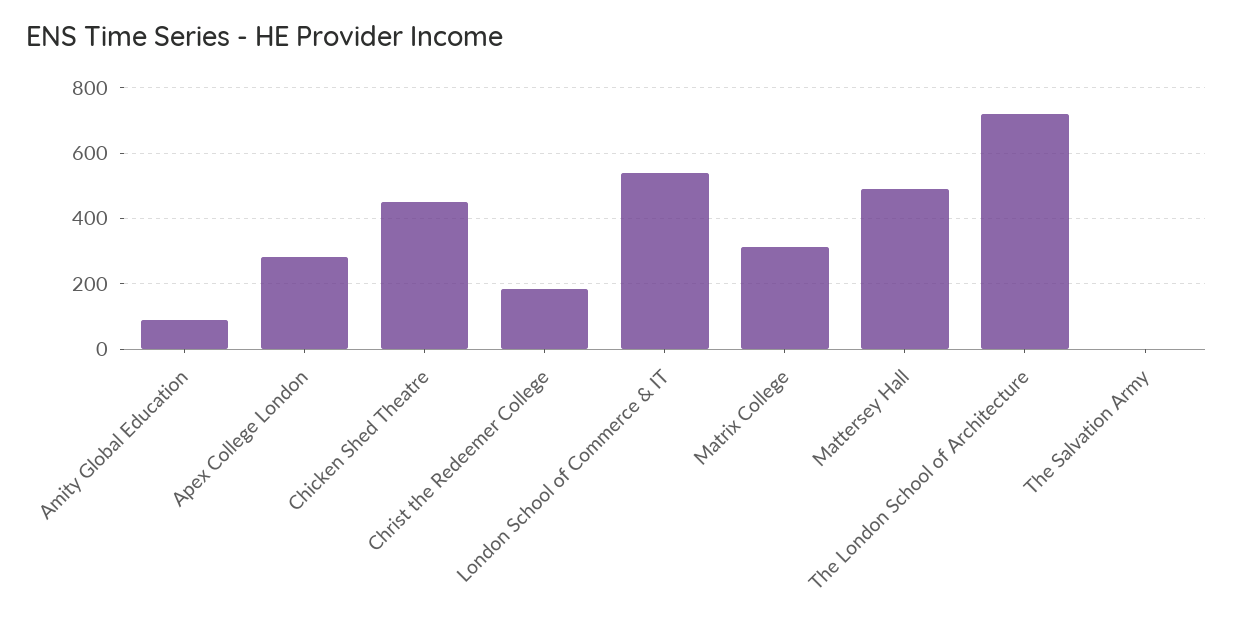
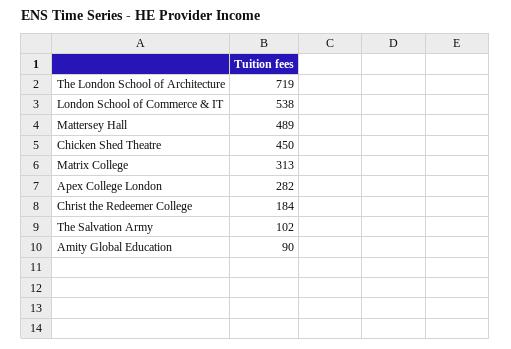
The Salvation Army: 0 -> 102

